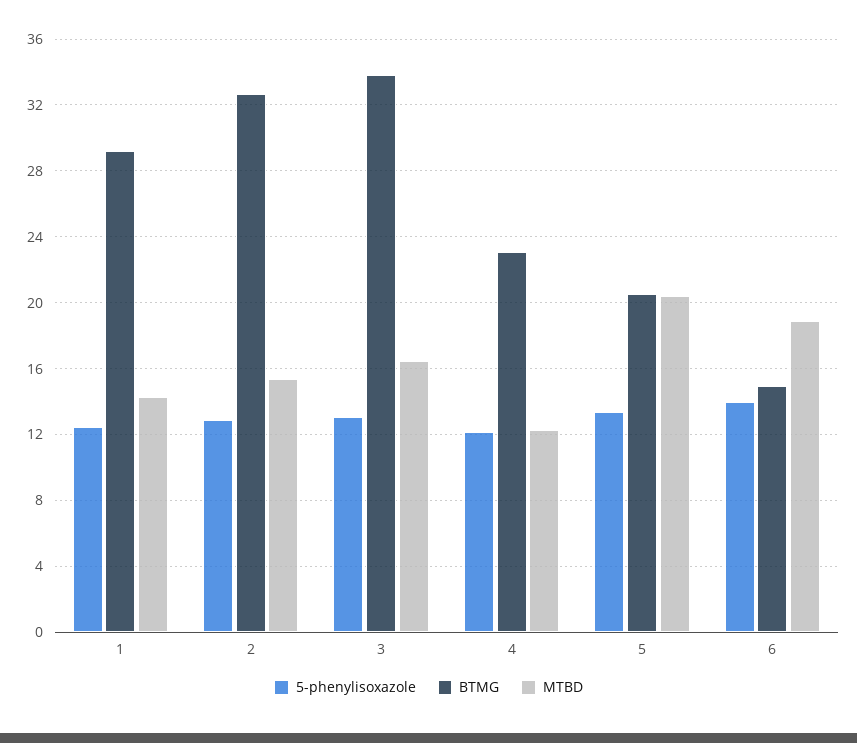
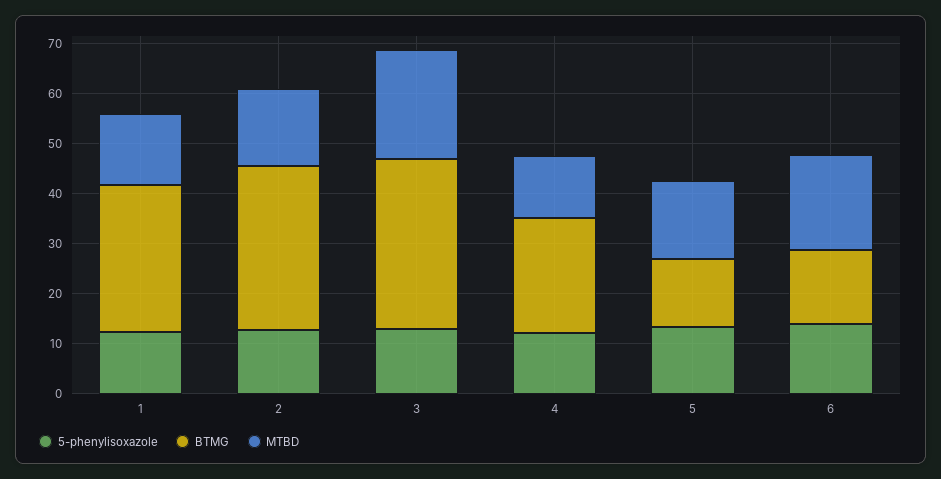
MTBD, 3: 16.5 -> 22
BTMG, 5: 20.5 -> 14
MTBD, 5: 20.5 -> 16

